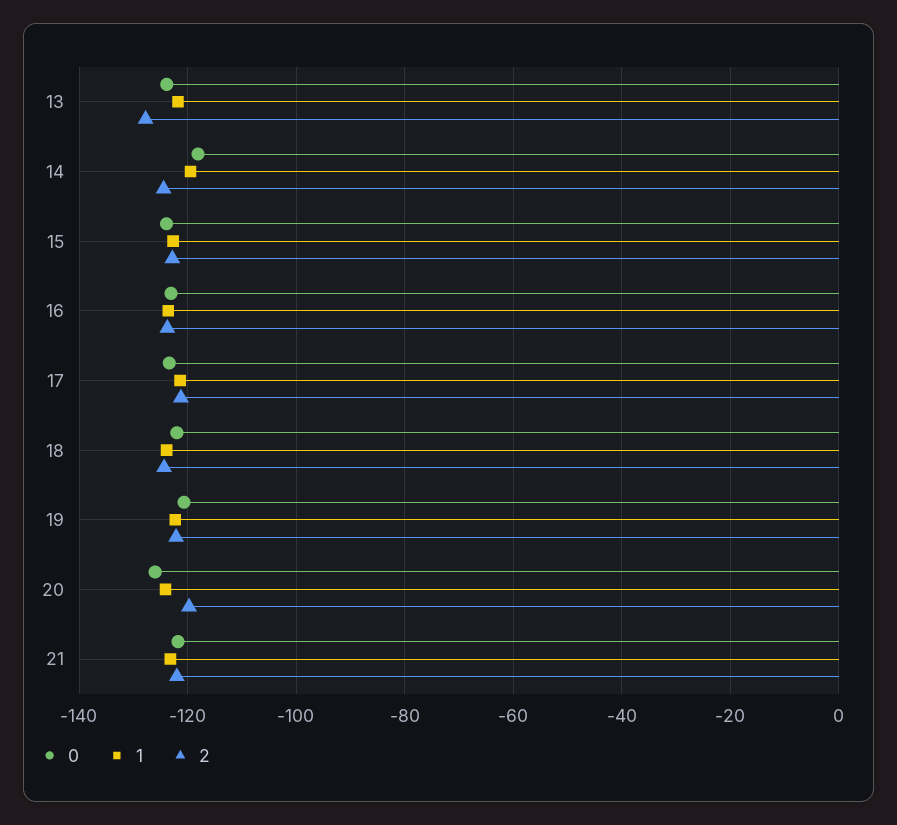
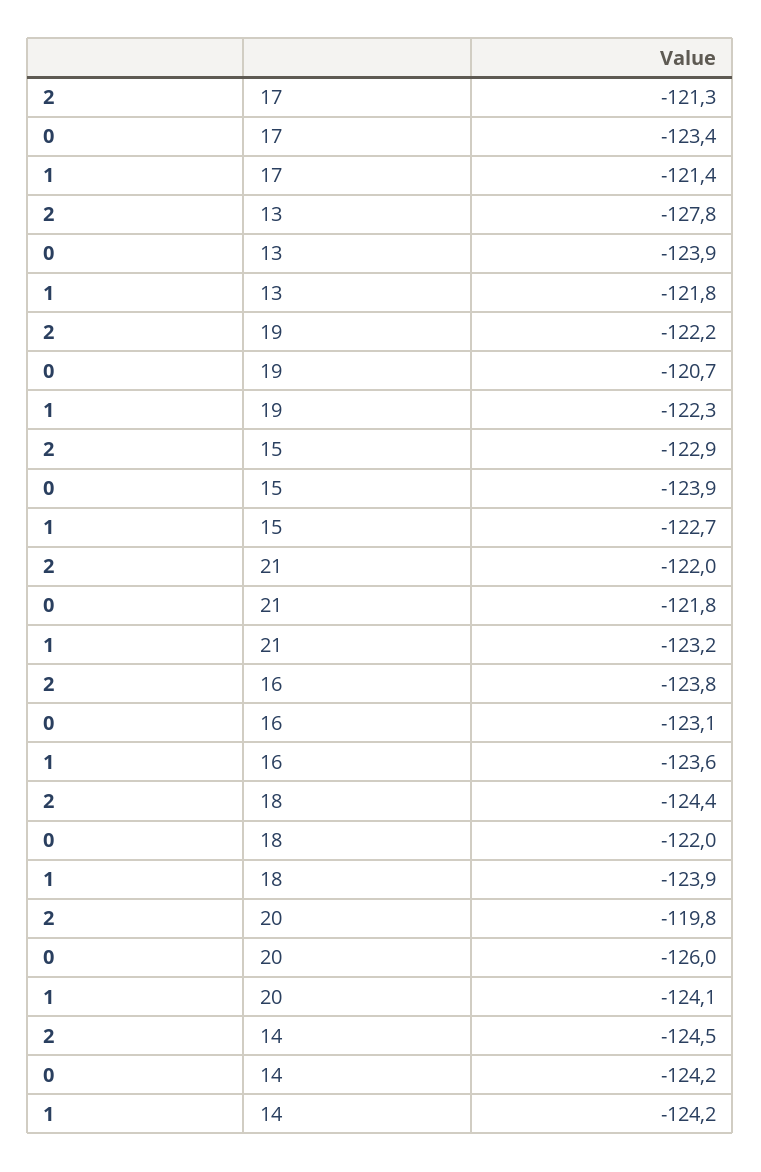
0, 14: -118 -> -124.2
1, 14: -120 -> -124.2

